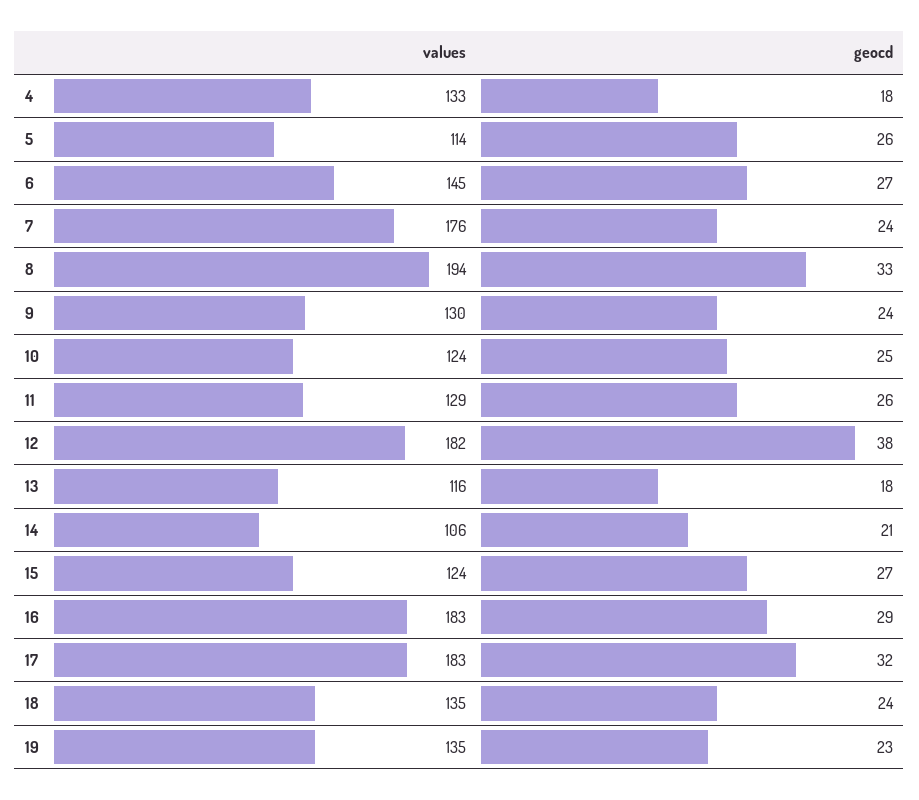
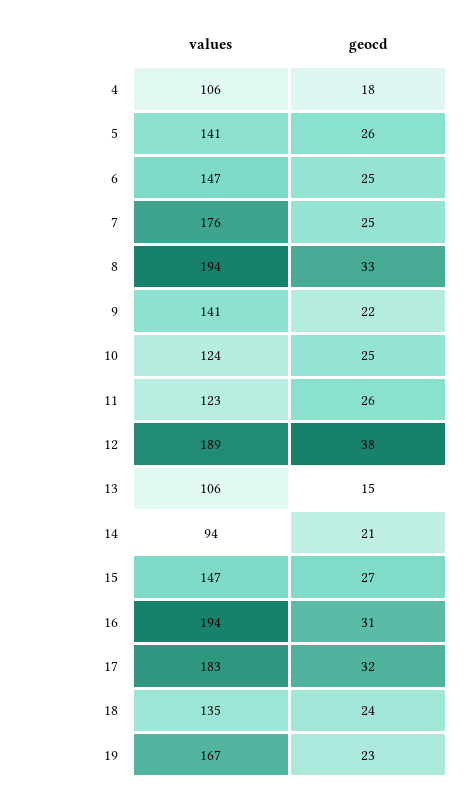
values, 4: 133 -> 106
values, 5: 114 -> 141
values, 6: 145 -> 147
geocd, 6: 27 -> 25
geocd, 7: 24 -> 25
values, 9: 130 -> 141
geocd, 9: 24 -> 22
values, 11: 129 -> 123
values, 12: 182 -> 189
values, 13: 116 -> 106
geocd, 13: 18 -> 15
values, 14: 106 -> 94
values, 15: 124 -> 147
values, 16: 183 -> 194
geocd, 16: 29 -> 31
values, 19: 135 -> 167

